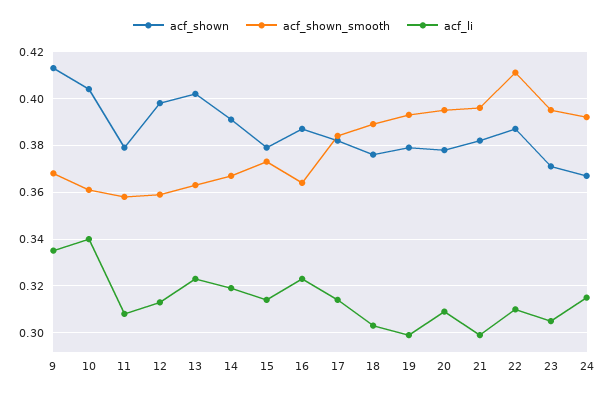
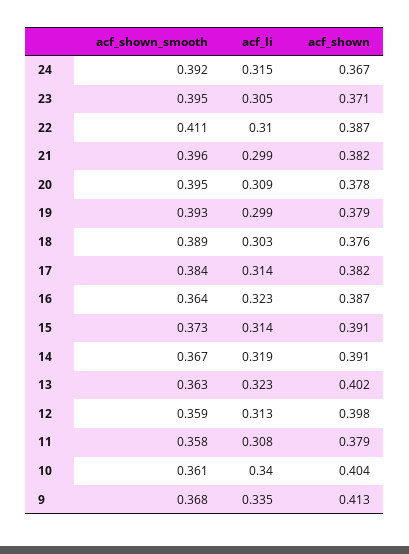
acf_shown, 15: 0.38 -> 0.391

